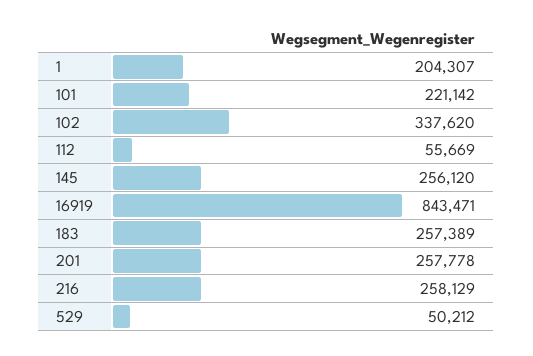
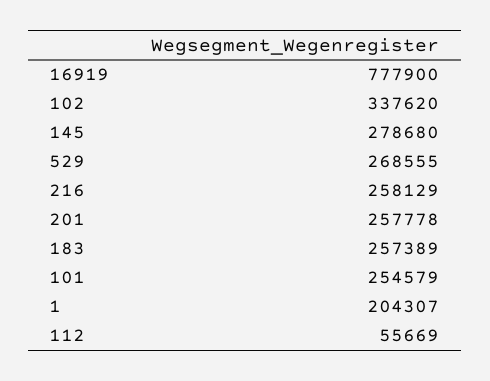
101: 221142 -> 254579
145: 256120 -> 278680
16919: 843471 -> 777900
529: 50212 -> 268555

